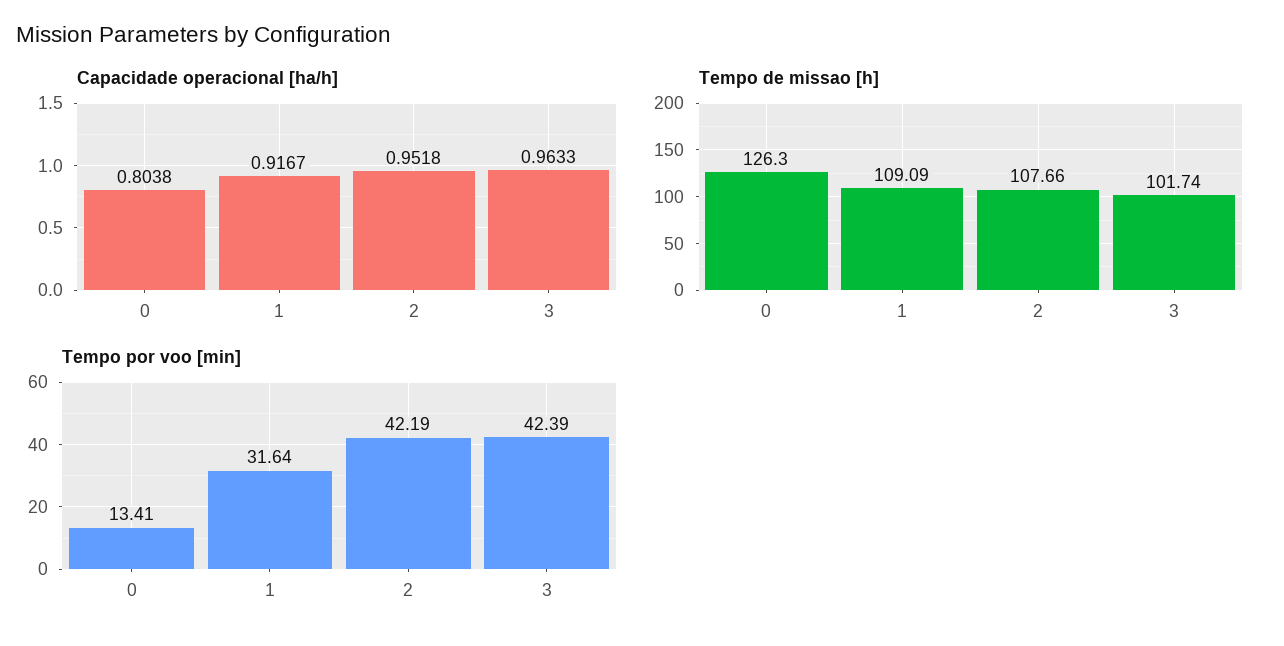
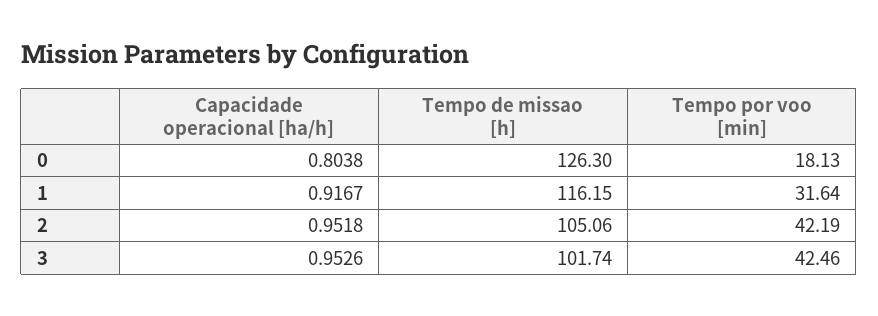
Capacidade operacional [ha/h], 3: 0.9633 -> 0.9526
Tempo de missao [h], 1: 109.09 -> 116.15
Tempo de missao [h], 2: 107.66 -> 105.06
Tempo por voo [min], 0: 13.41 -> 18.13
Tempo por voo [min], 3: 42.39 -> 42.46

